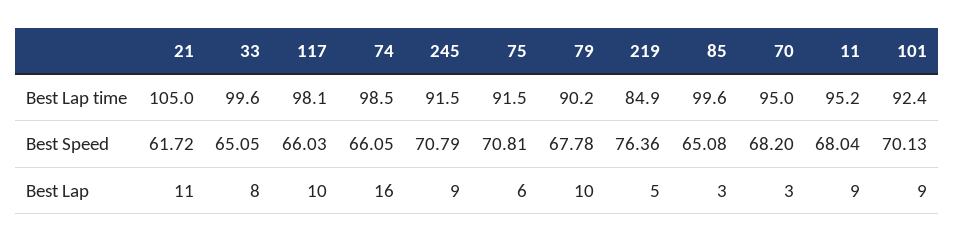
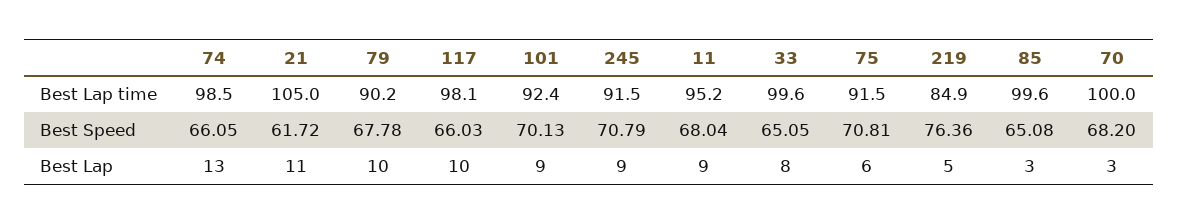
70, Best Lap time: 95 -> 100
74, Best Lap: 16 -> 13

